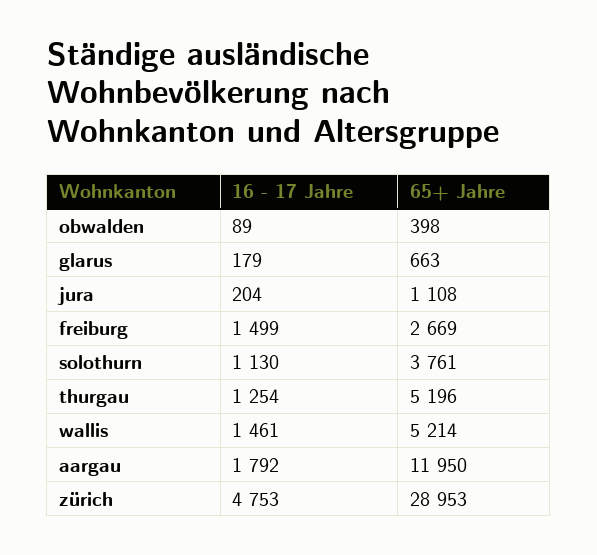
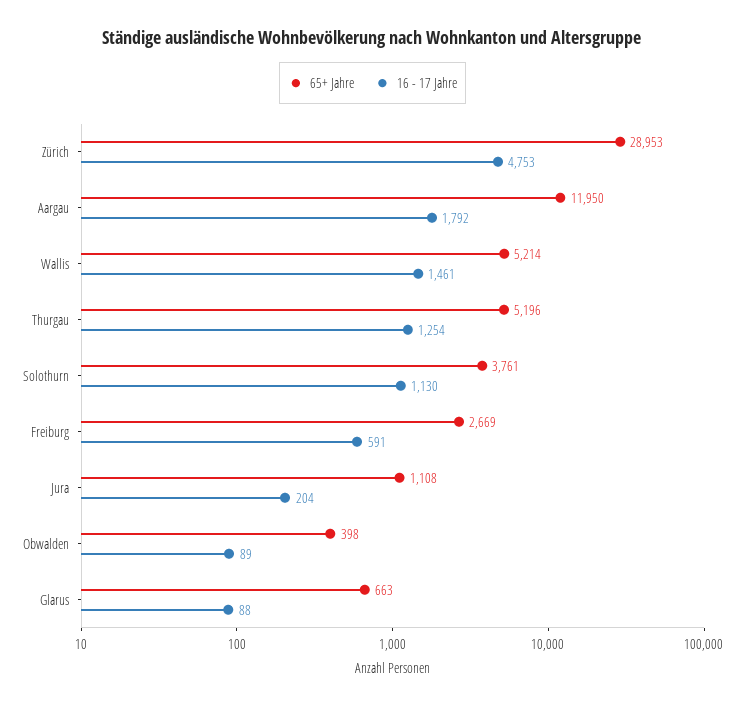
16 - 17 Jahre, glarus: 179 -> 88
16 - 17 Jahre, freiburg: 1499 -> 591

